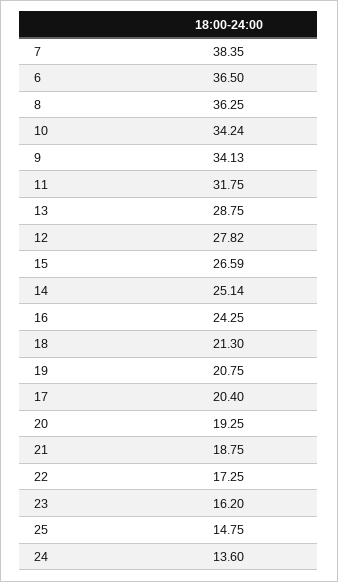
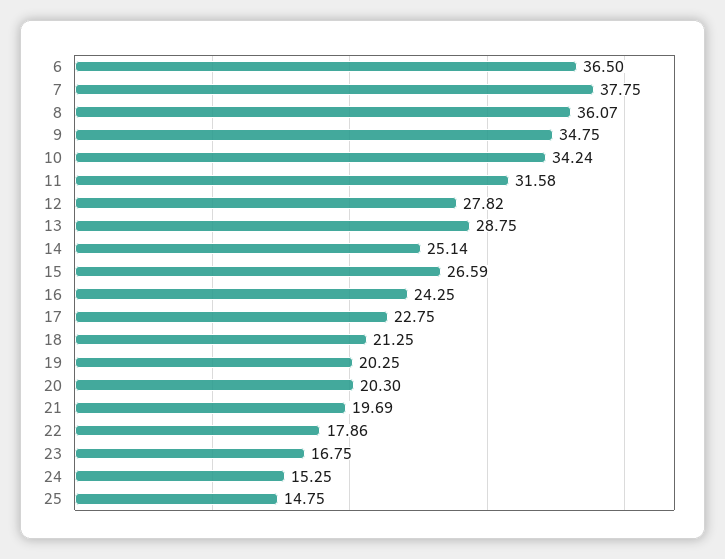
7: 38.35 -> 37.75
8: 36.25 -> 36.07
9: 34.13 -> 34.75
11: 31.75 -> 31.58
18: 21.3 -> 21.25
19: 20.75 -> 20.25
17: 20.4 -> 22.75
20: 19.25 -> 20.3
21: 18.75 -> 19.69
22: 17.25 -> 17.86
23: 16.2 -> 16.75
24: 13.6 -> 15.25

